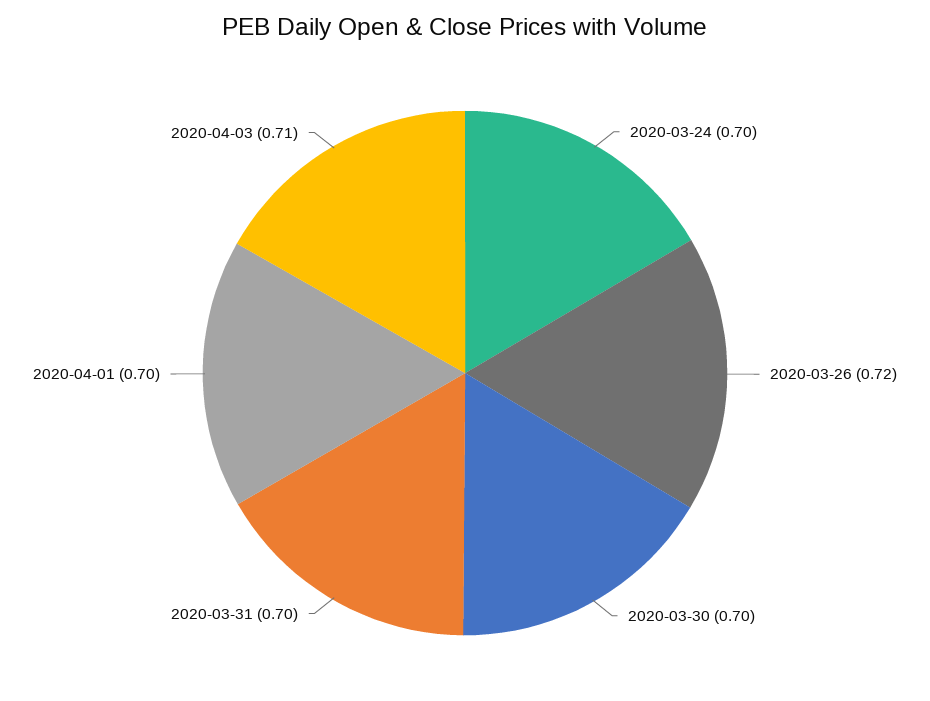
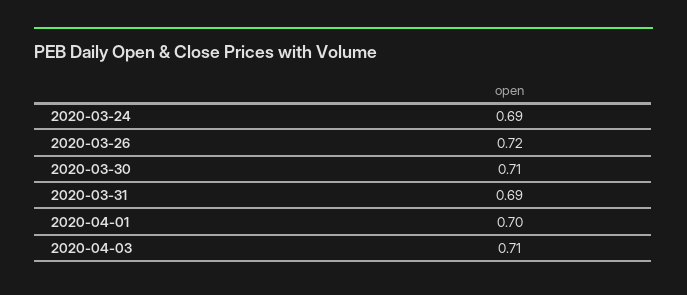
2020-03-24: 0.7 -> 0.69
2020-03-30: 0.7 -> 0.71
2020-03-31: 0.7 -> 0.69

